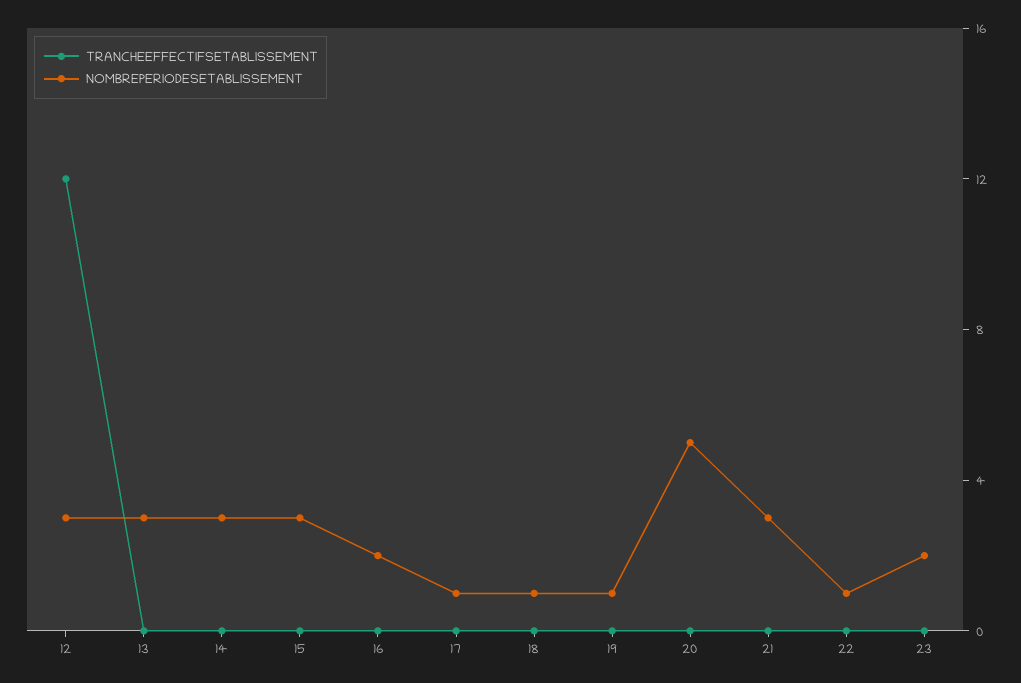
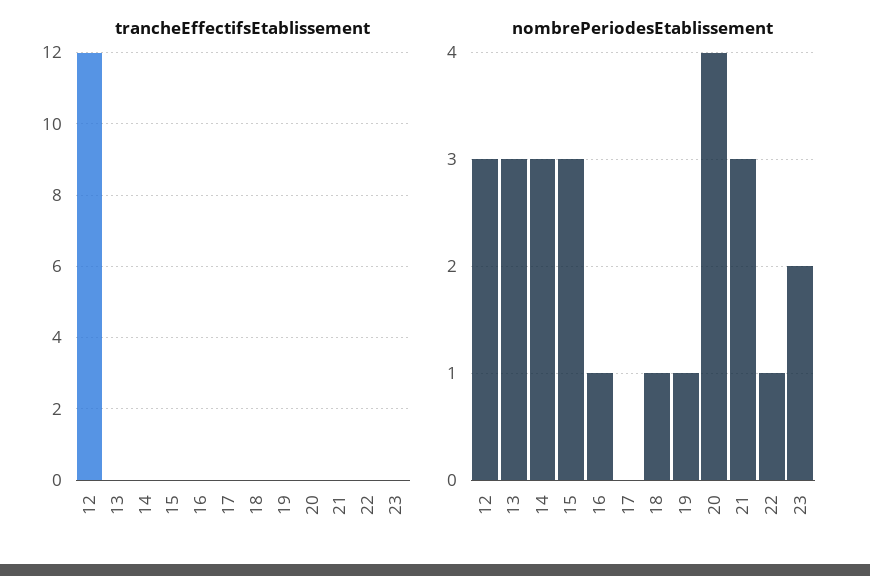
NOMBREPERIODESETABLISSEMENT, 16: 2 -> 1
NOMBREPERIODESETABLISSEMENT, 17: 1 -> 0
NOMBREPERIODESETABLISSEMENT, 20: 5 -> 4

